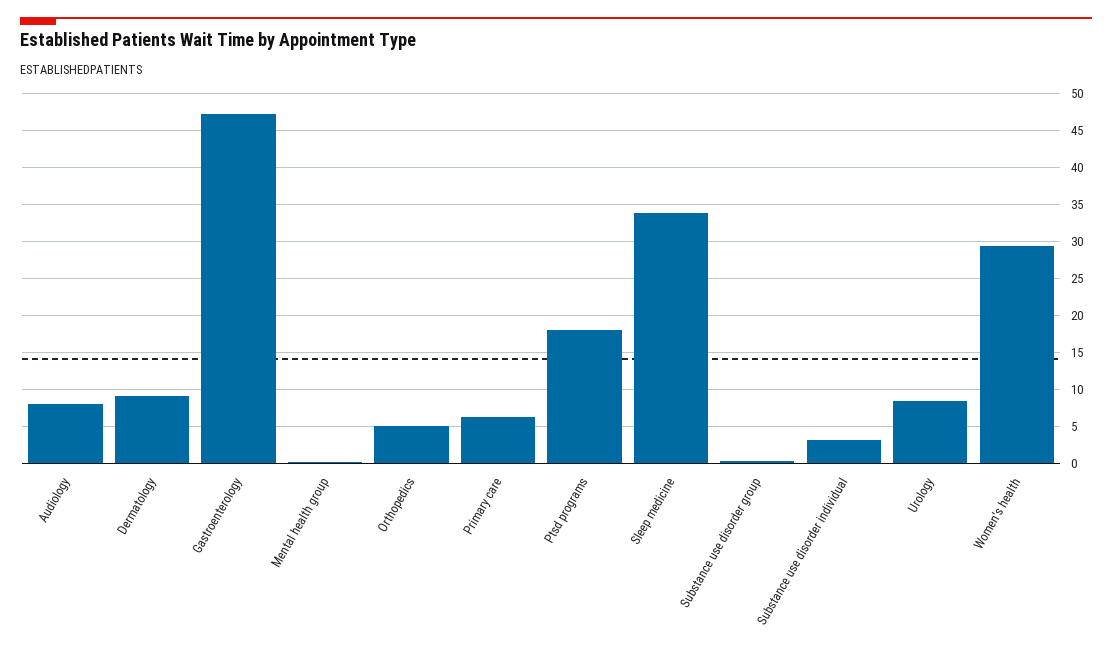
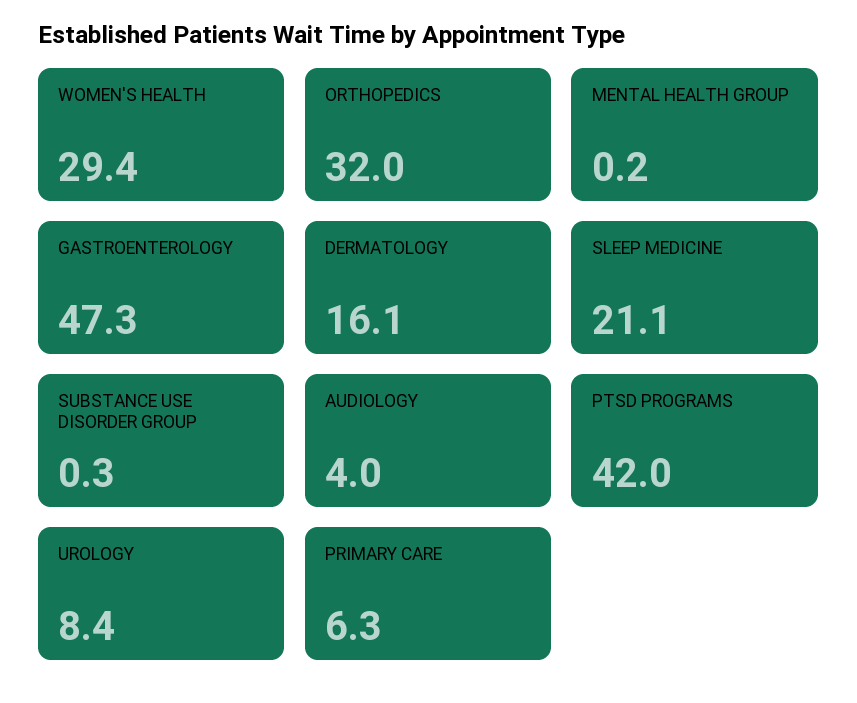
Audiology: 8 -> 4
Dermatology: 9 -> 16.1
Orthopedics: 5 -> 32
Ptsd programs: 18 -> 42
Sleep medicine: 34 -> 21.1
Substance use disorder individual: 3 -> none

